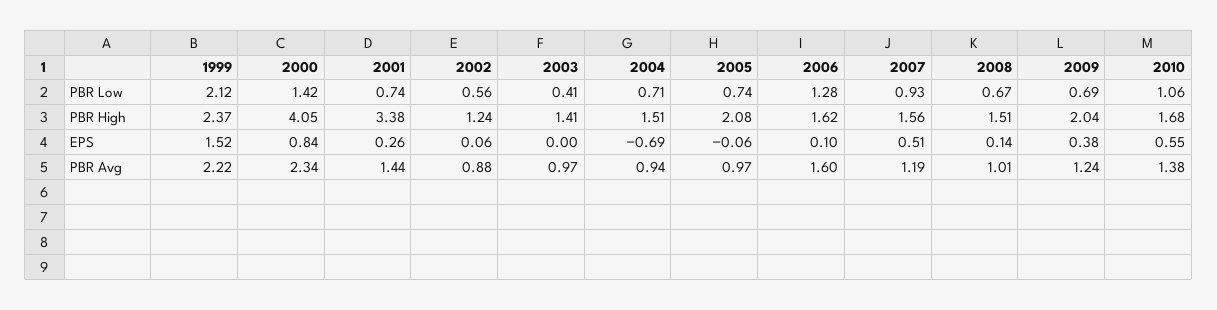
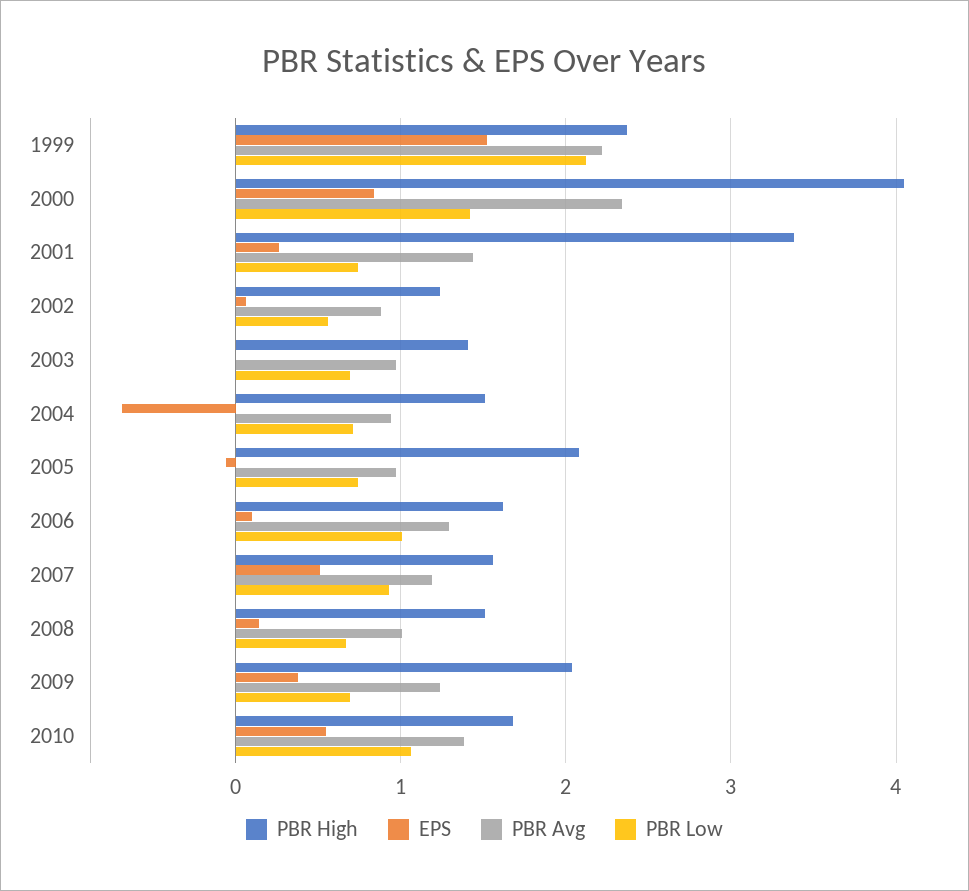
PBR Low, 2003: 0.41 -> 0.7
PBR Low, 2006: 1.28 -> 1
PBR Avg, 2006: 1.6 -> 1.3

